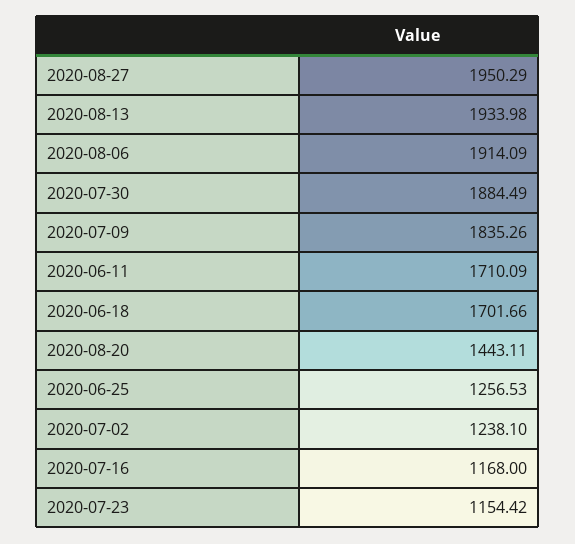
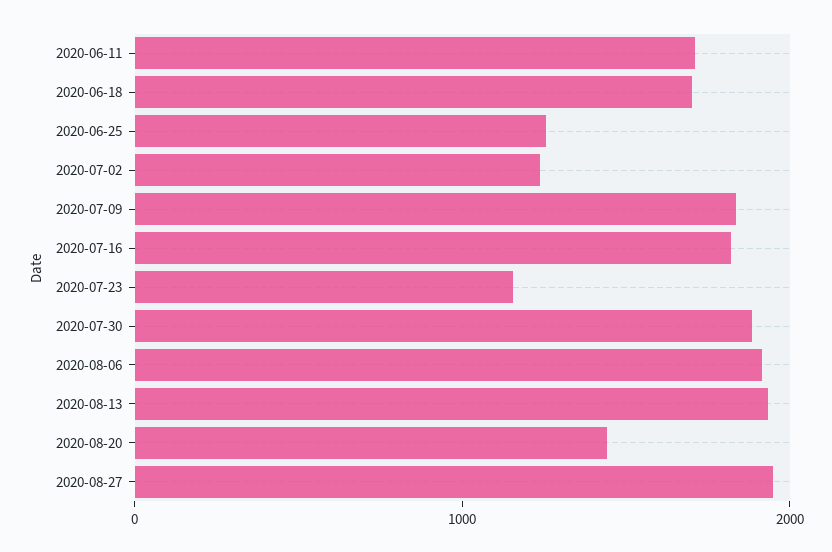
2020-07-16: 1168 -> 1800

